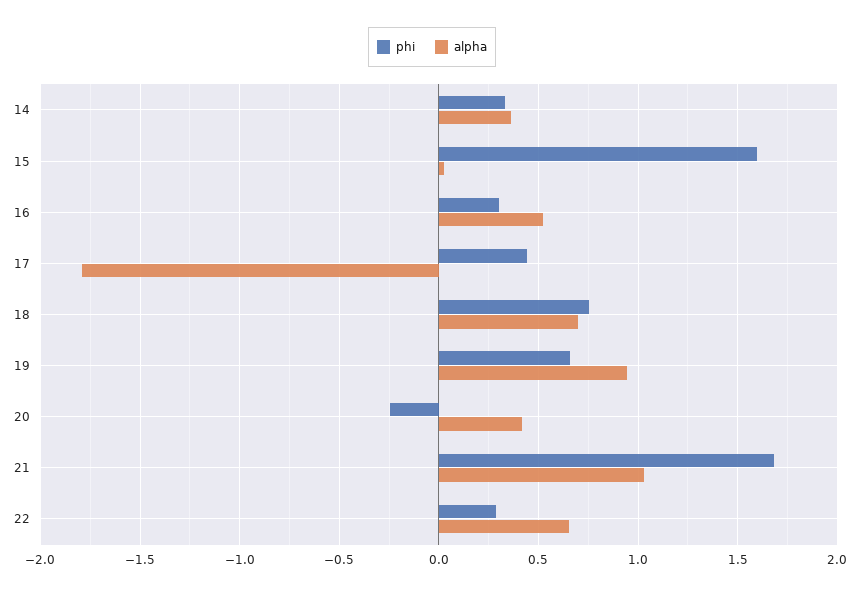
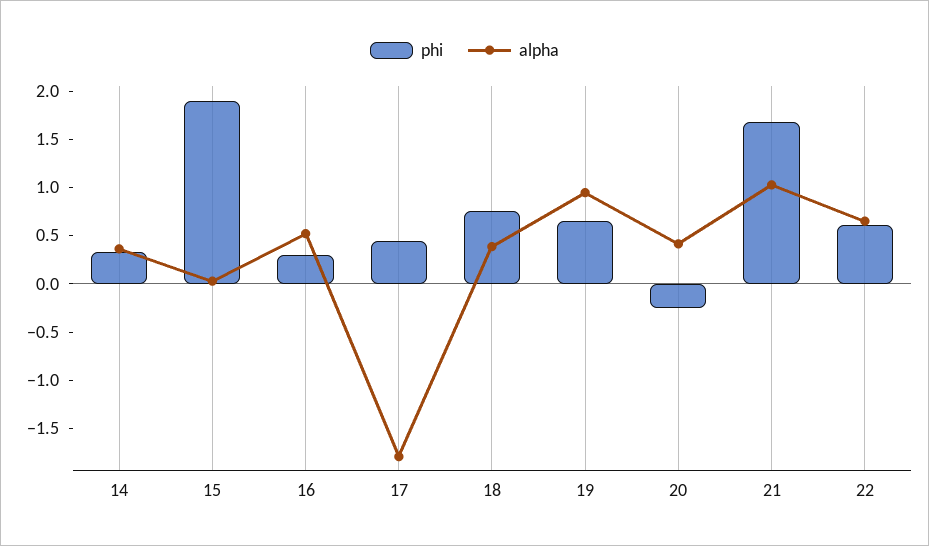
phi, 15: 1.6 -> 1.9
alpha, 18: 0.7 -> 0.4
phi, 22: 0.3 -> 0.6

